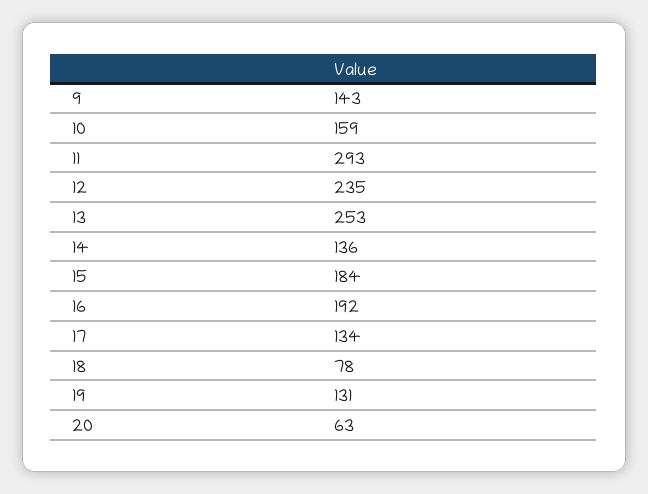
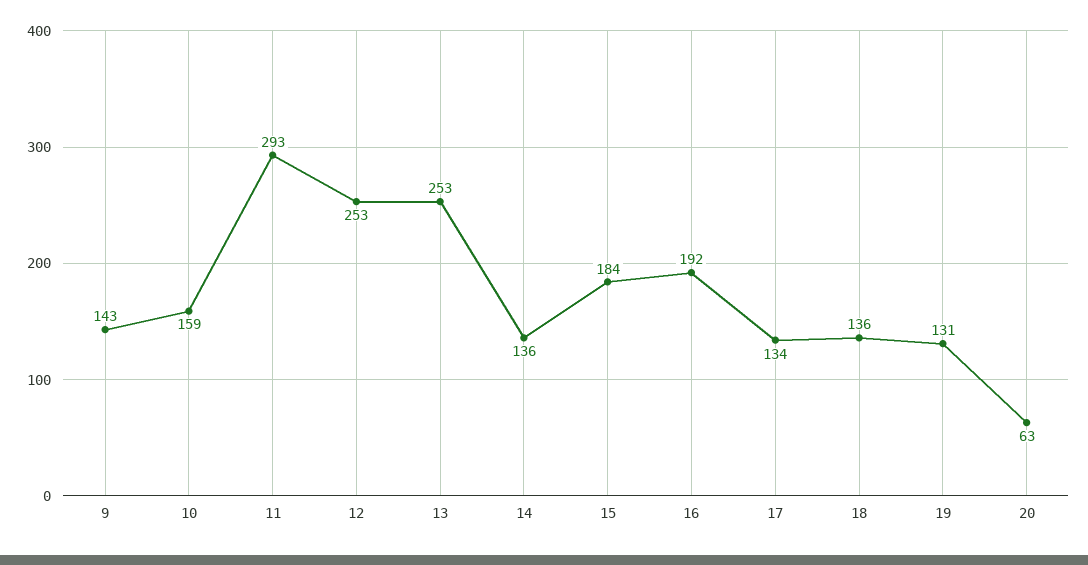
12: 235 -> 253
18: 78 -> 136

